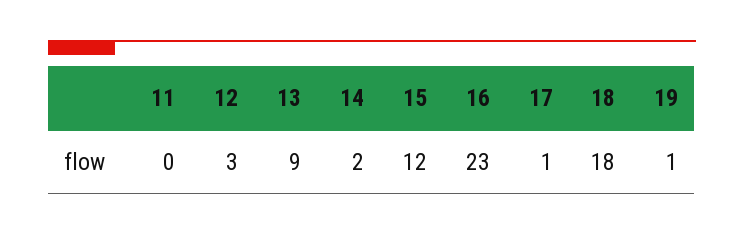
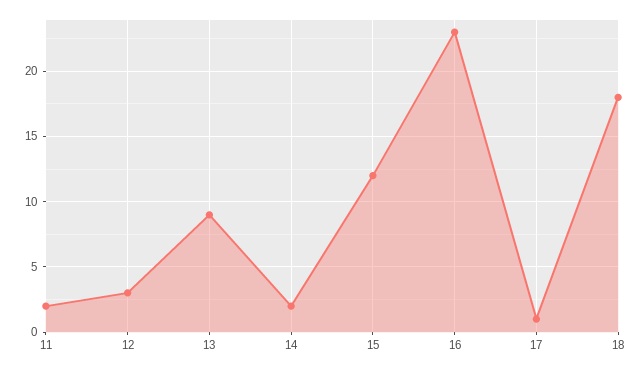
11: 0 -> 2
19: 1 -> none

